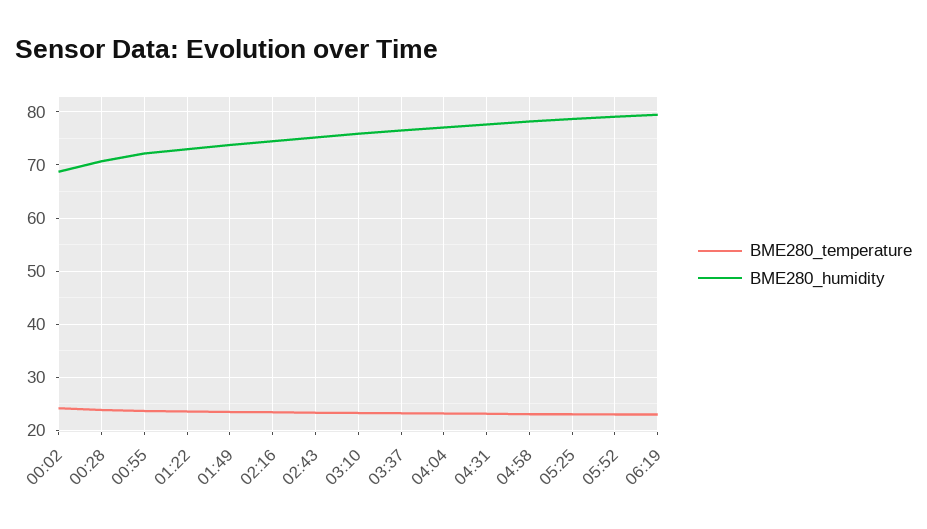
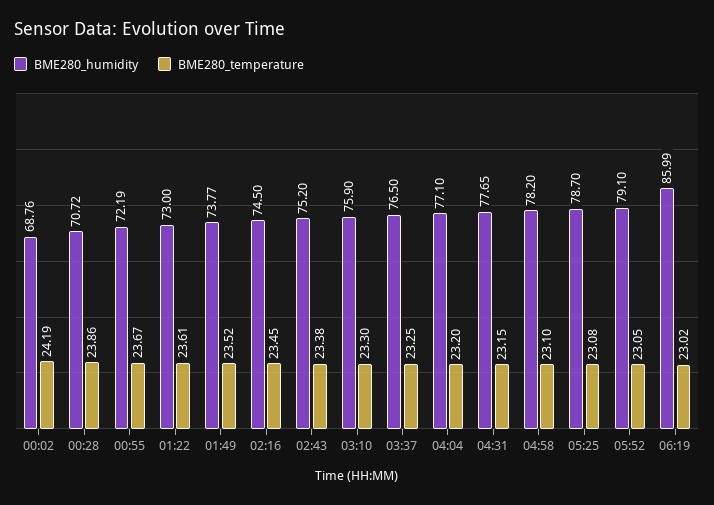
BME280_humidity, 06:19: 80 -> 85.99

